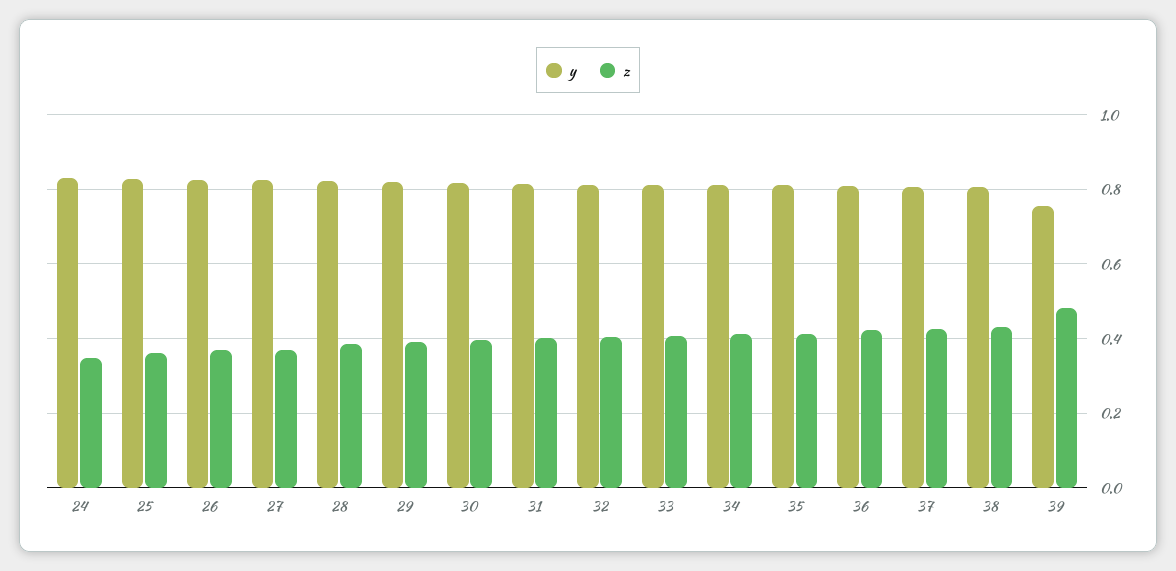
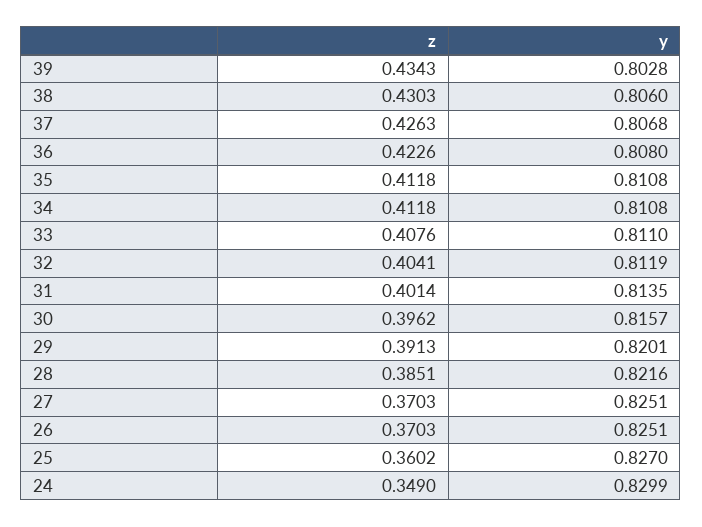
y, 39: 0.76 -> 0.8028
z, 39: 0.48 -> 0.4343

